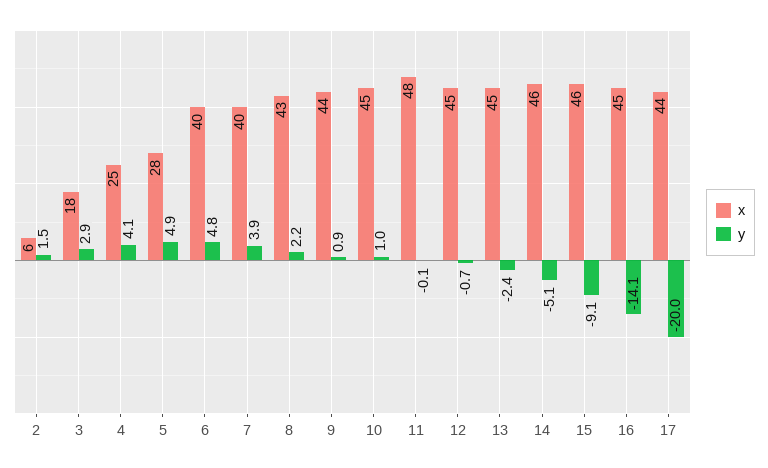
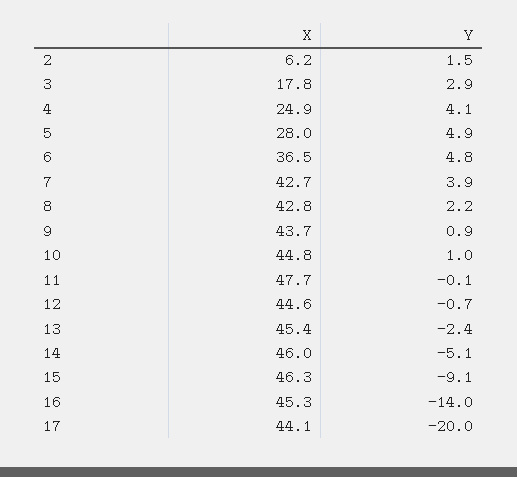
x, 6: 40 -> 36.5
x, 7: 40 -> 42.7
y, 16: -14.1 -> -14

